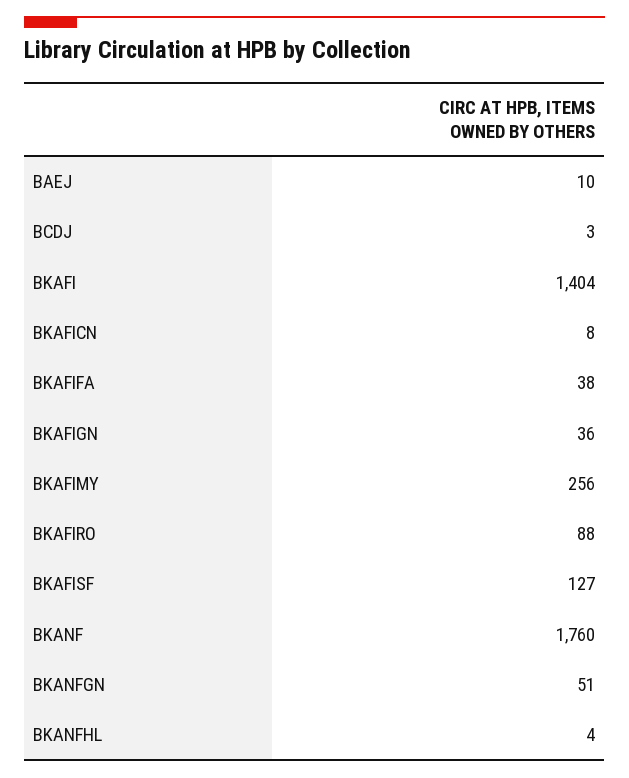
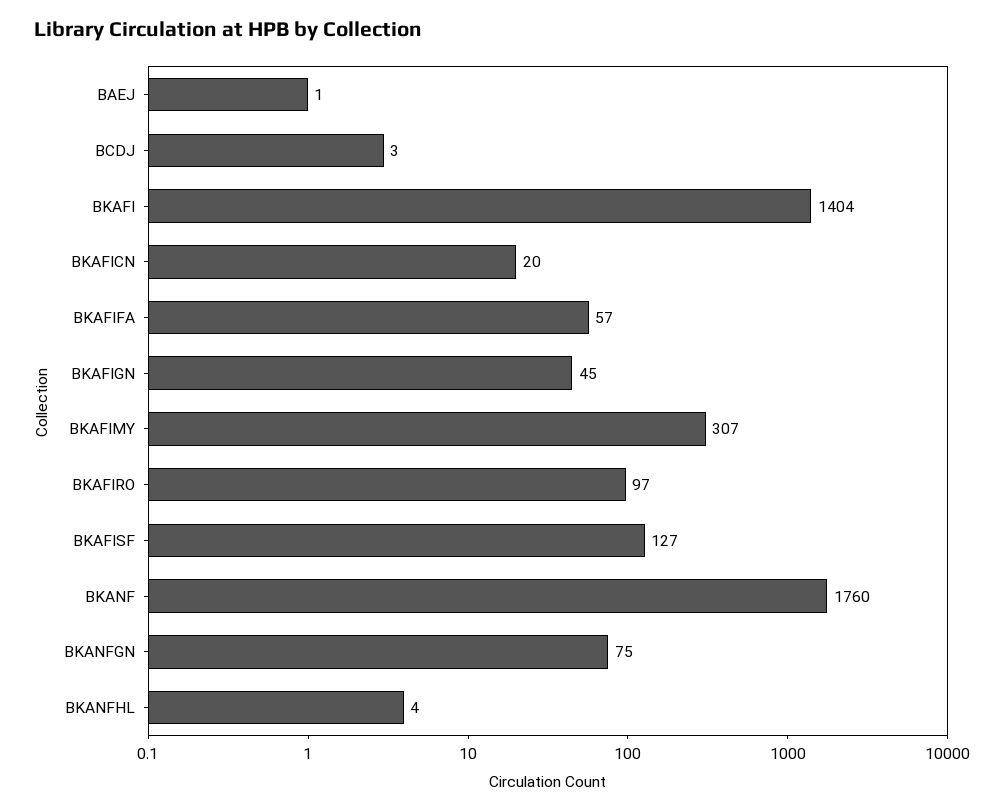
BAEJ: 10 -> 1
BKAFICN: 8 -> 20
BKAFIFA: 38 -> 57
BKAFIGN: 36 -> 45
BKAFIMY: 256 -> 307
BKAFIRO: 88 -> 97
BKANFGN: 51 -> 75

